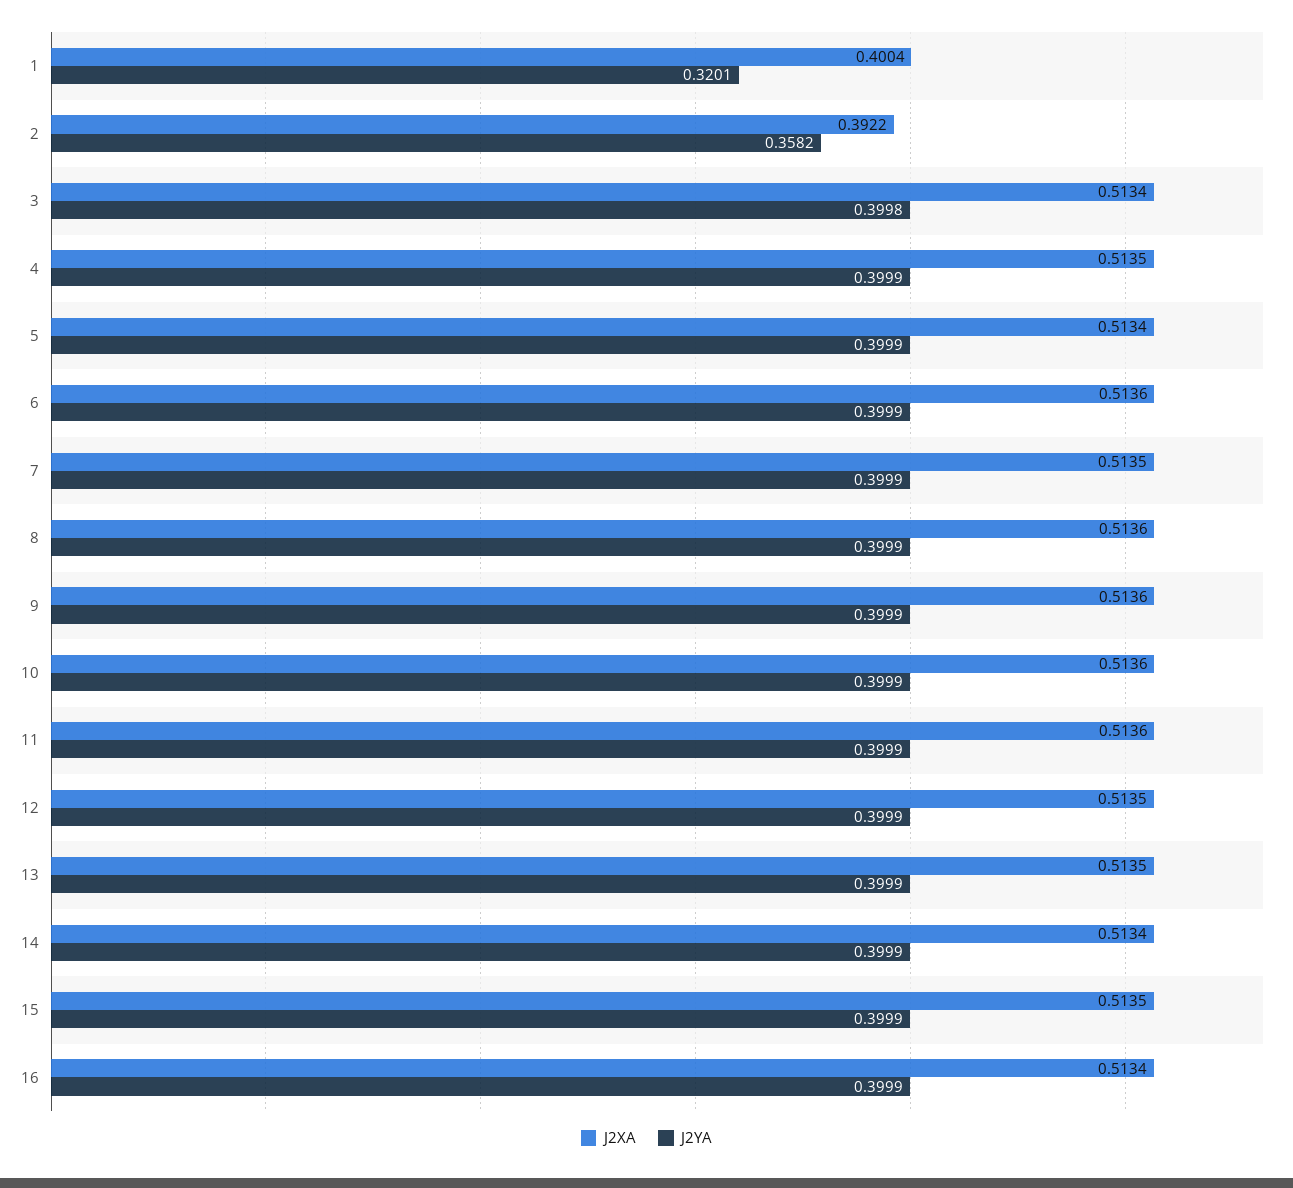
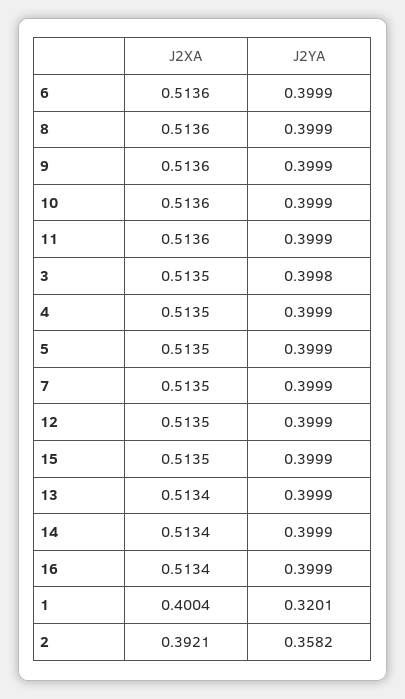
J2XA, 2: 0.3922 -> 0.3921
J2XA, 3: 0.5134 -> 0.5135
J2XA, 5: 0.5134 -> 0.5135
J2XA, 13: 0.5135 -> 0.5134

